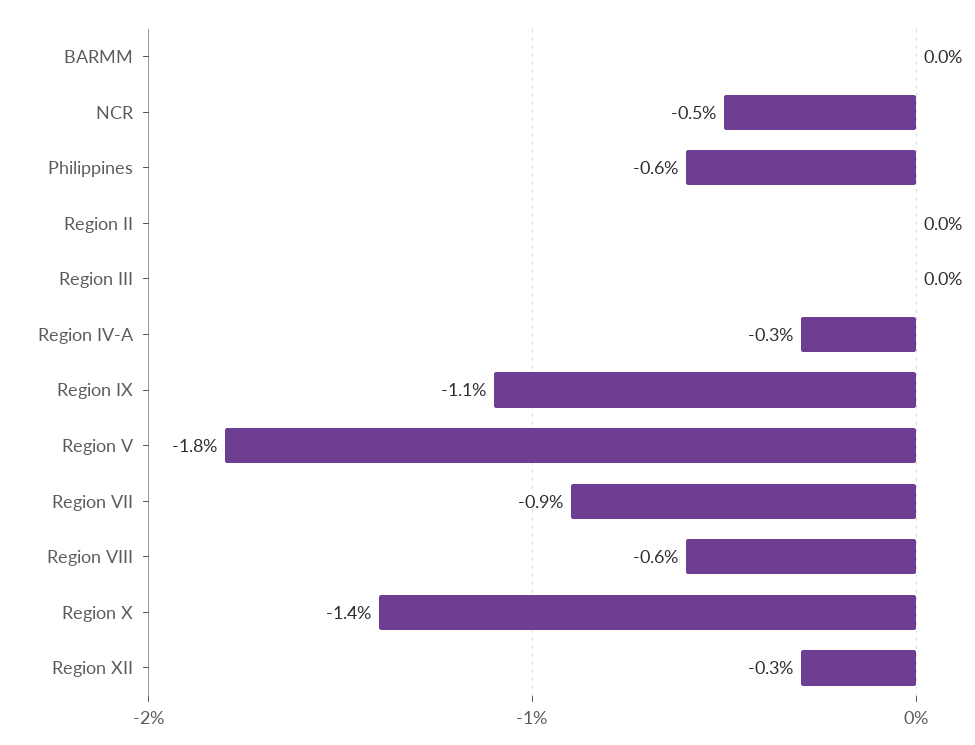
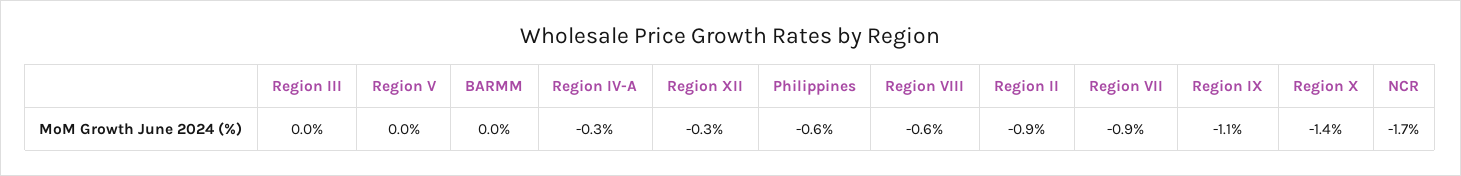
NCR: -0.5 -> -1.7
Region II: 0 -> -0.9
Region V: -1.8 -> 0

